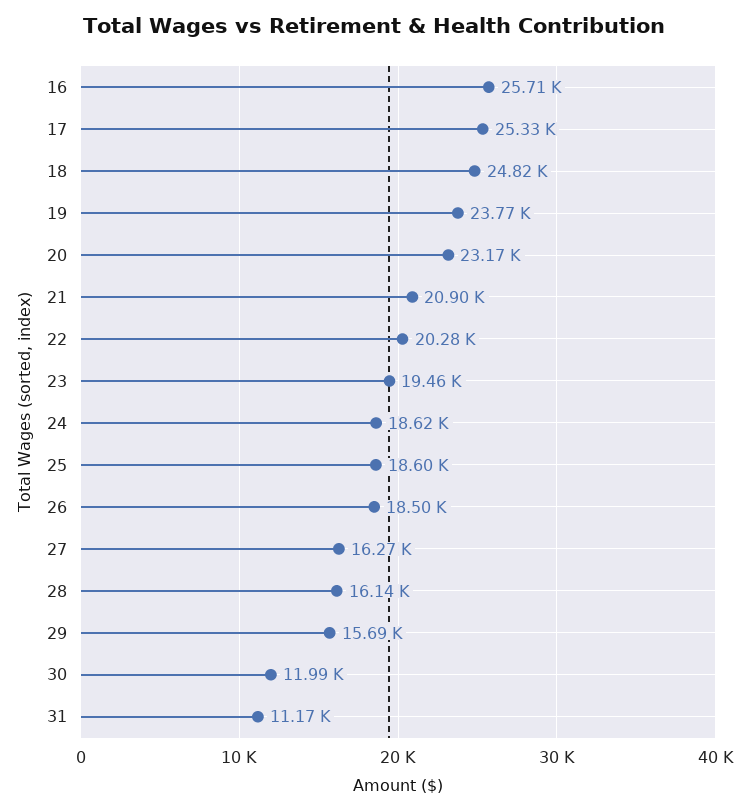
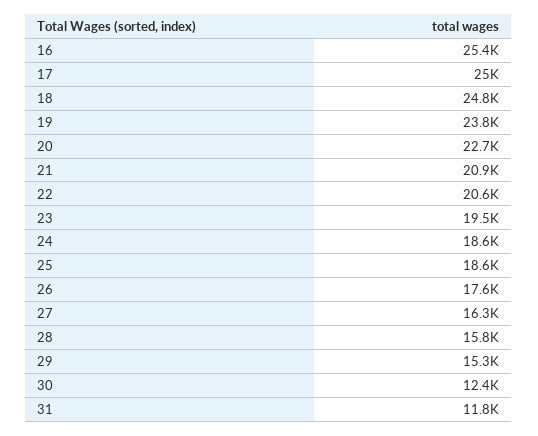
16: 25710 -> 25400
17: 25330 -> 25000
20: 23170 -> 22700
22: 20280 -> 20600
26: 18500 -> 17600
28: 16140 -> 15800
29: 15690 -> 15300
30: 11990 -> 12400
31: 11170 -> 11800

